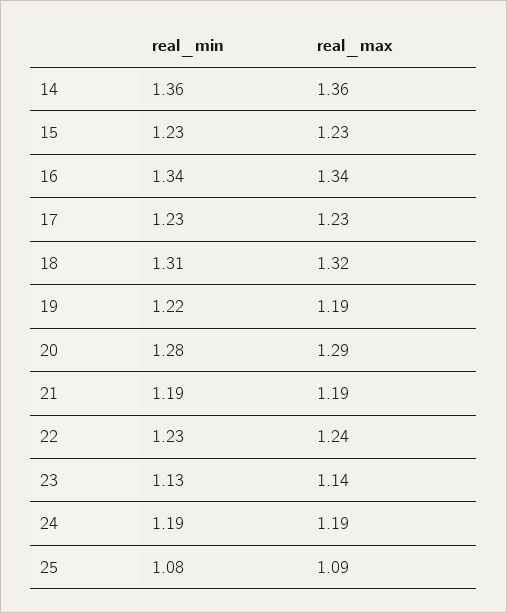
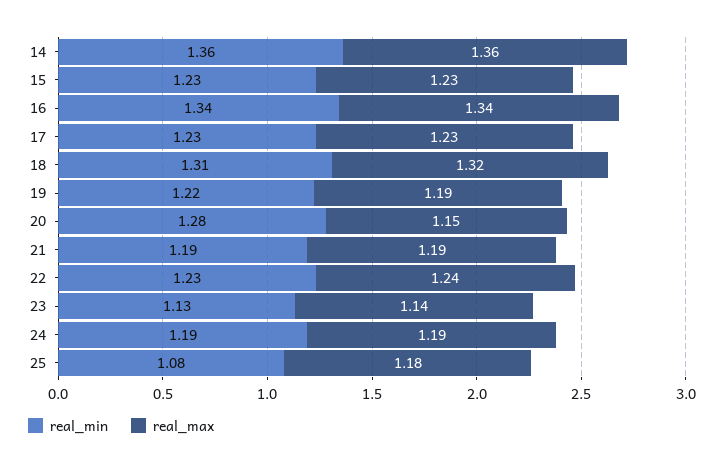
real_max, 20: 1.29 -> 1.15
real_max, 25: 1.09 -> 1.18

